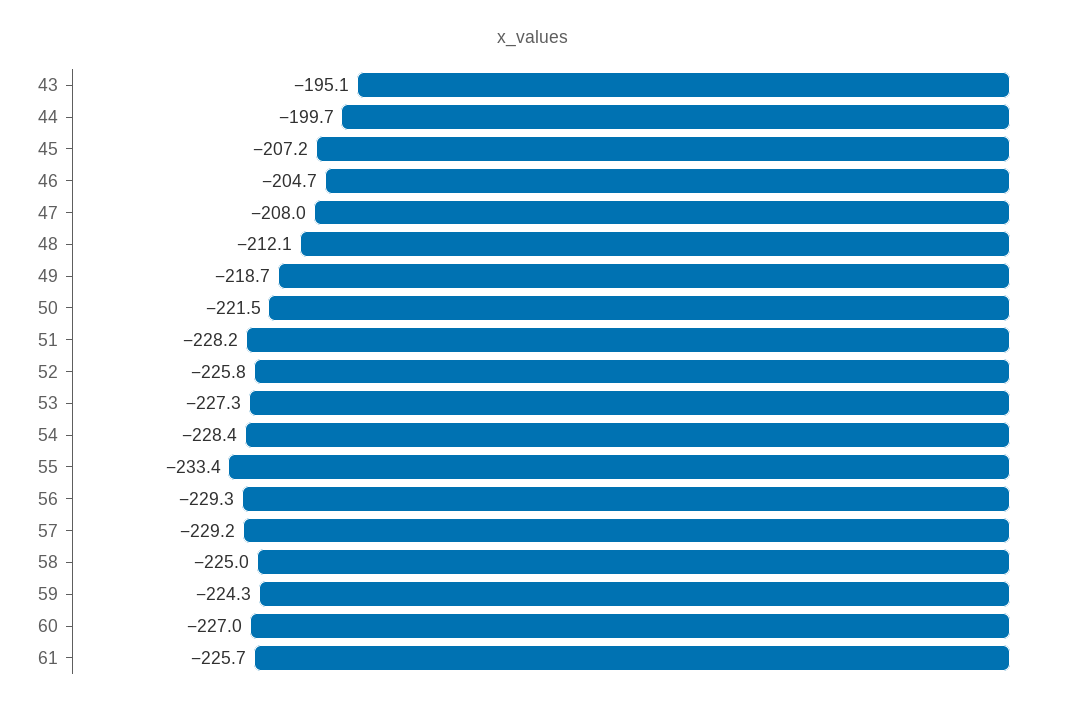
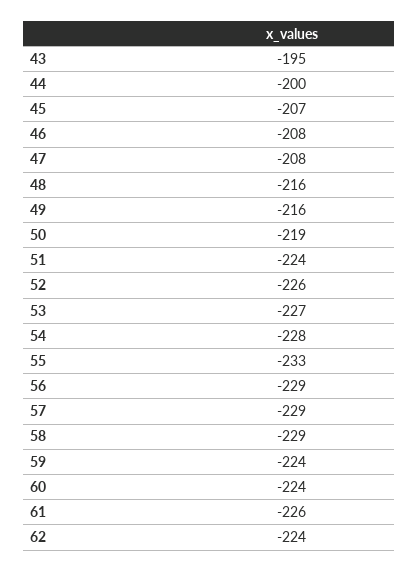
46: -204.7 -> -208
48: -212.1 -> -216
49: -218.7 -> -216
50: -221.5 -> -219
51: -228.2 -> -224
58: -225 -> -229
60: -227 -> -224
62: none -> -224

